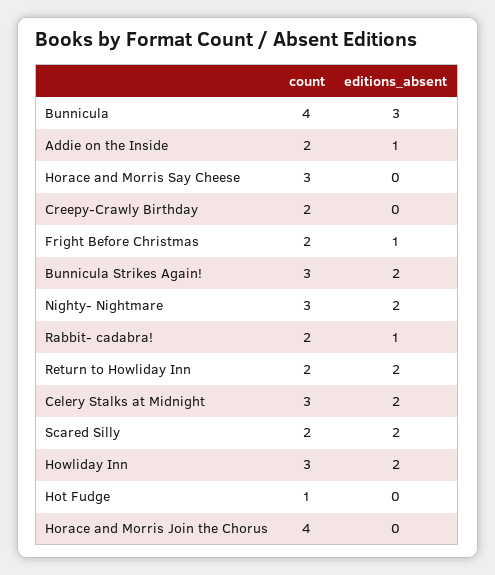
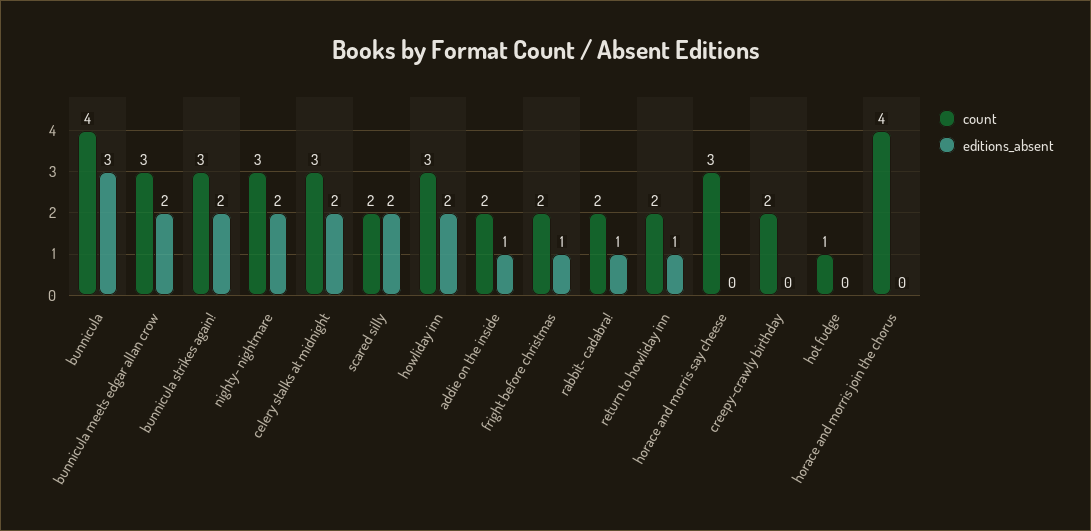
editions_absent, Return to Howliday Inn: 2 -> 1
count, bunnicula meets edgar allan crow: none -> 3
editions_absent, bunnicula meets edgar allan crow: none -> 2

